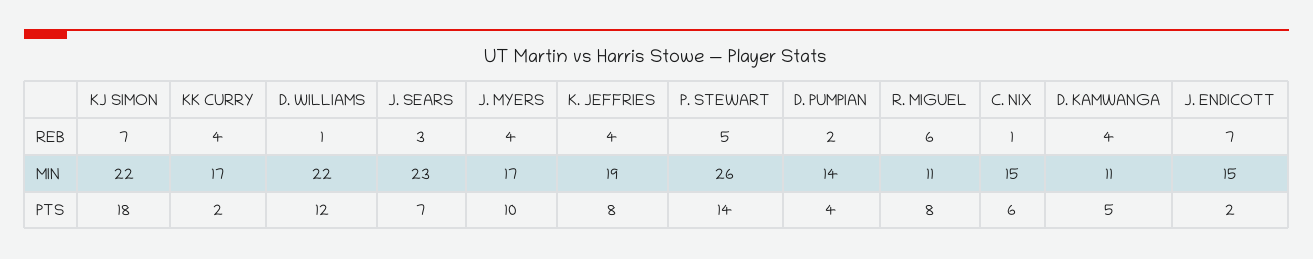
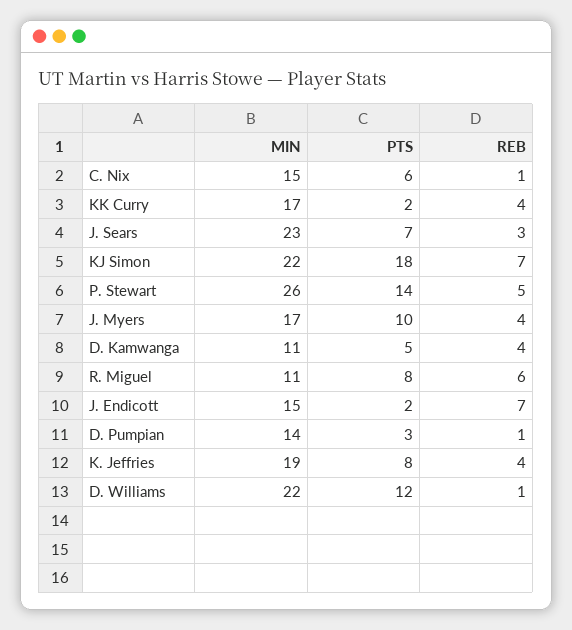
D. PUMPIAN, REB: 2 -> 1
D. PUMPIAN, PTS: 4 -> 3

